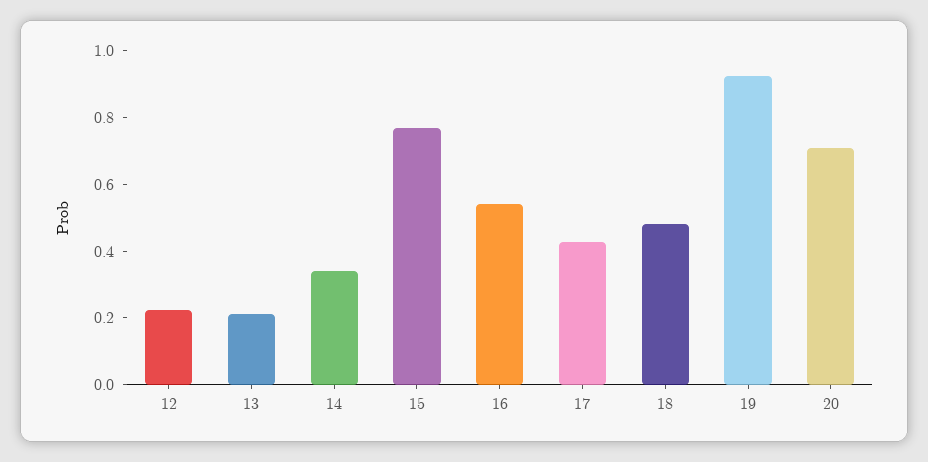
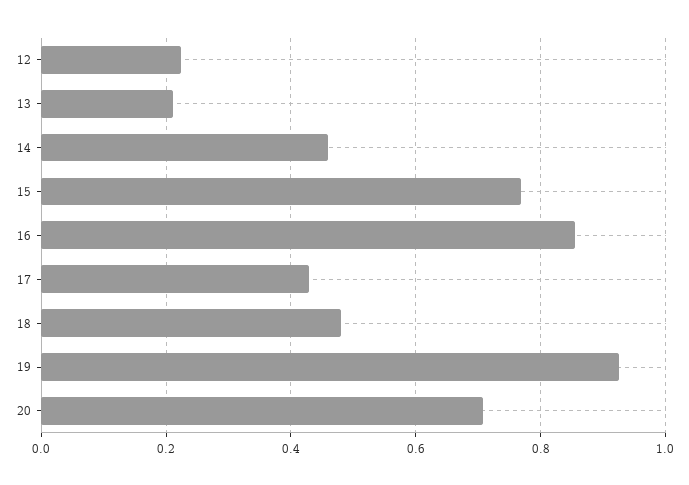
14: 0.35 -> 0.46
16: 0.55 -> 0.86

